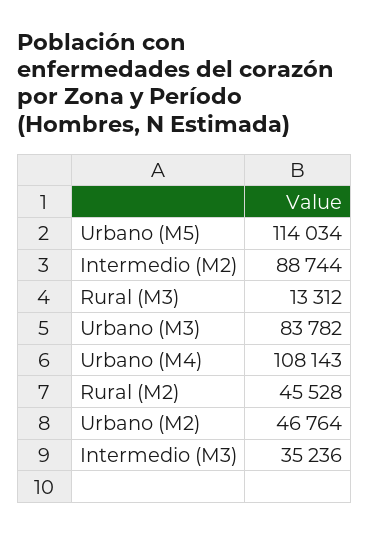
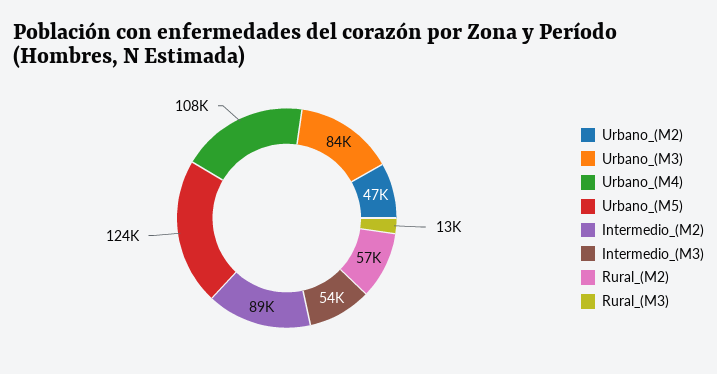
Urbano (M5): 114034 -> 124000
Rural (M2): 45528 -> 57000
Intermedio (M3): 35236 -> 54000

